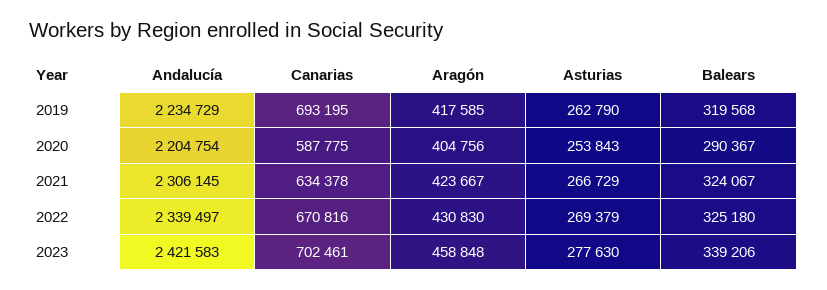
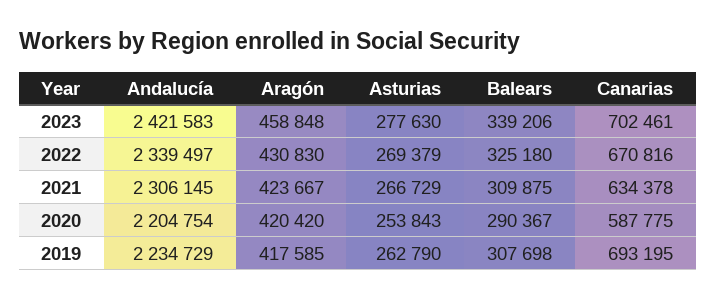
Balears, 2019: 319568 -> 307698
Aragón, 2020: 404756 -> 420420
Balears, 2021: 324067 -> 309875

